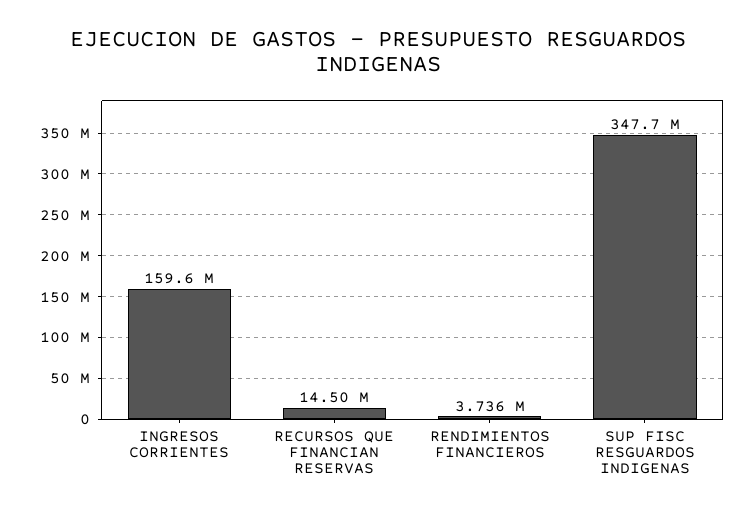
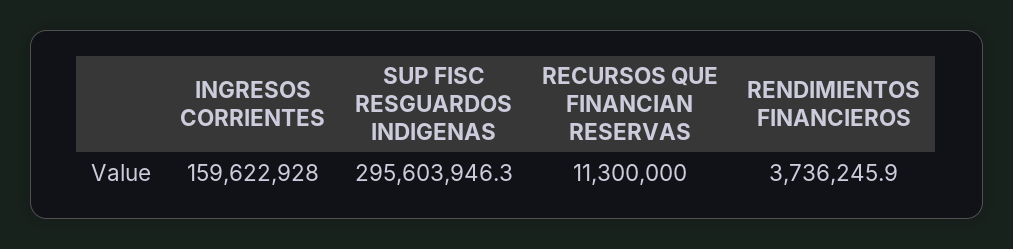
RECURSOS QUE FINANCIAN RESERVAS: 14500000 -> 11300000
SUP FISC RESGUARDOS INDIGENAS: 347700000 -> 295603946.3

